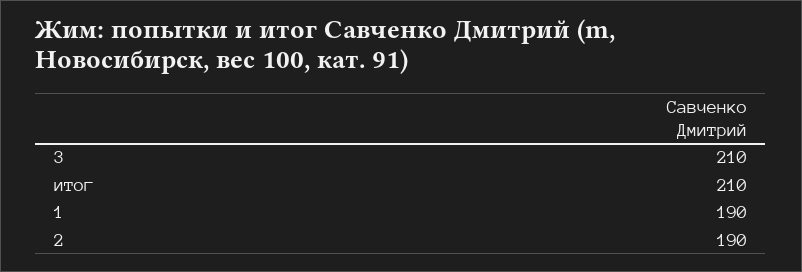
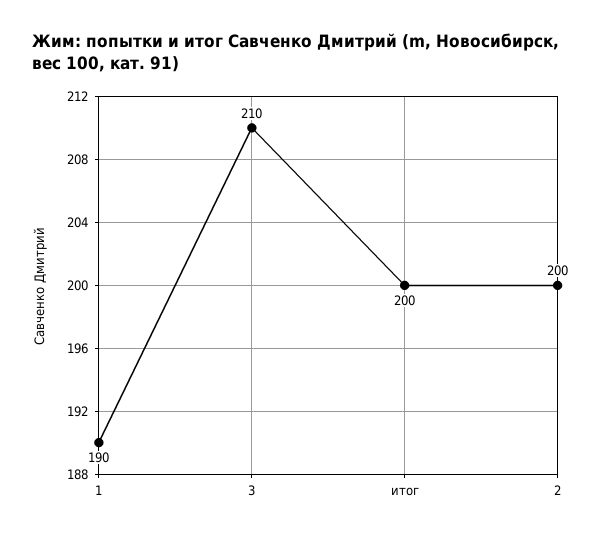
итог: 210 -> 200
2: 190 -> 200

